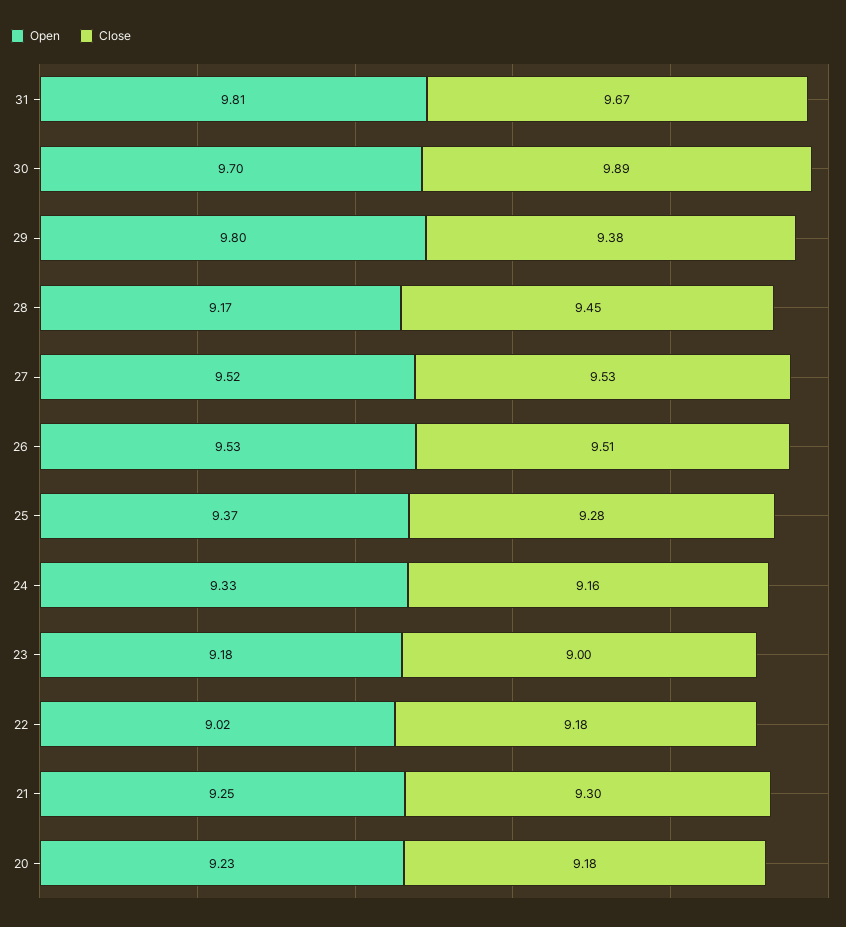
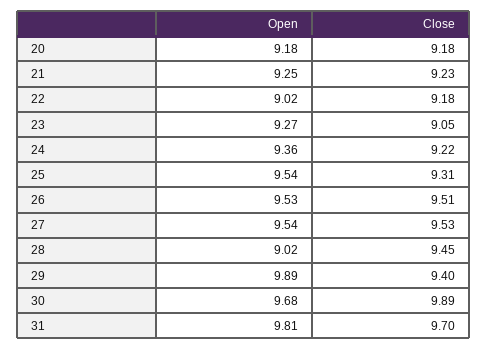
Close, 31: 9.67 -> 9.7
Open, 30: 9.7 -> 9.68
Open, 29: 9.8 -> 9.89
Close, 29: 9.38 -> 9.4
Open, 28: 9.17 -> 9.02
Open, 27: 9.52 -> 9.54
Open, 25: 9.37 -> 9.54
Close, 25: 9.28 -> 9.31
Open, 24: 9.33 -> 9.36
Close, 24: 9.16 -> 9.22
Open, 23: 9.18 -> 9.27
Close, 23: 9 -> 9.05
Close, 21: 9.3 -> 9.23
Open, 20: 9.23 -> 9.18

